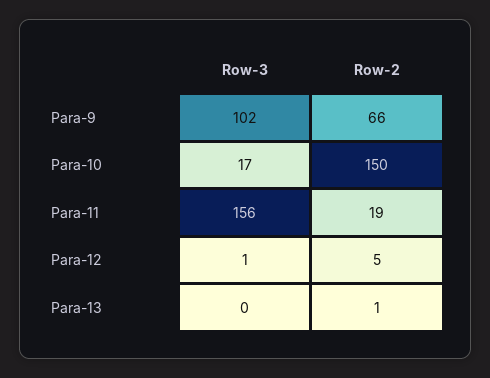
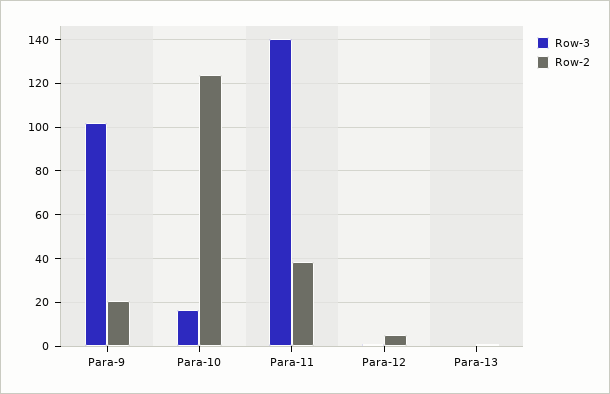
Row-2, Para-9: 66 -> 20
Row-2, Para-10: 150 -> 125
Row-3, Para-11: 156 -> 140
Row-2, Para-11: 19 -> 40

